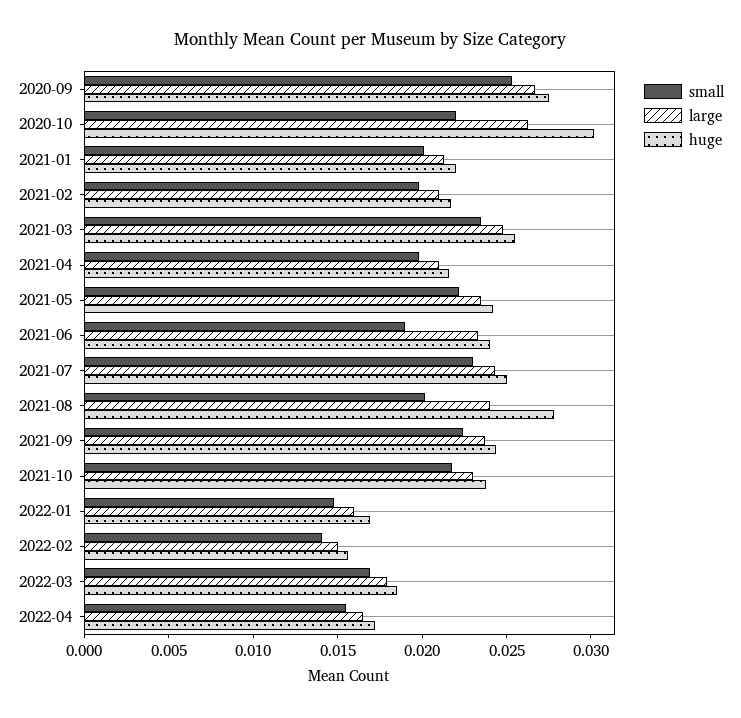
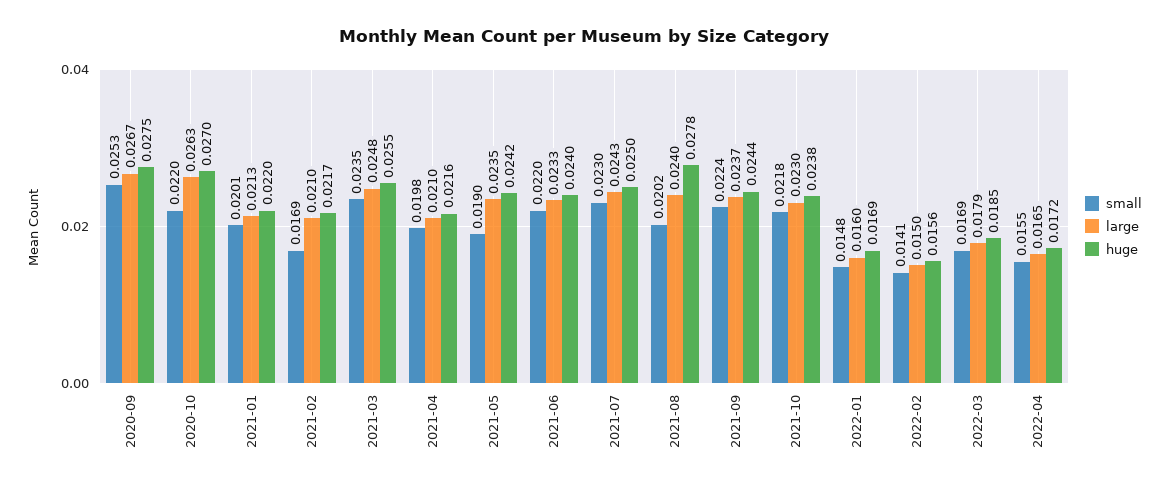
huge, 2020-10: 0.03 -> 0.027
small, 2021-02: 0.02 -> 0.0169
small, 2021-05: 0.022 -> 0.019
small, 2021-06: 0.019 -> 0.022

